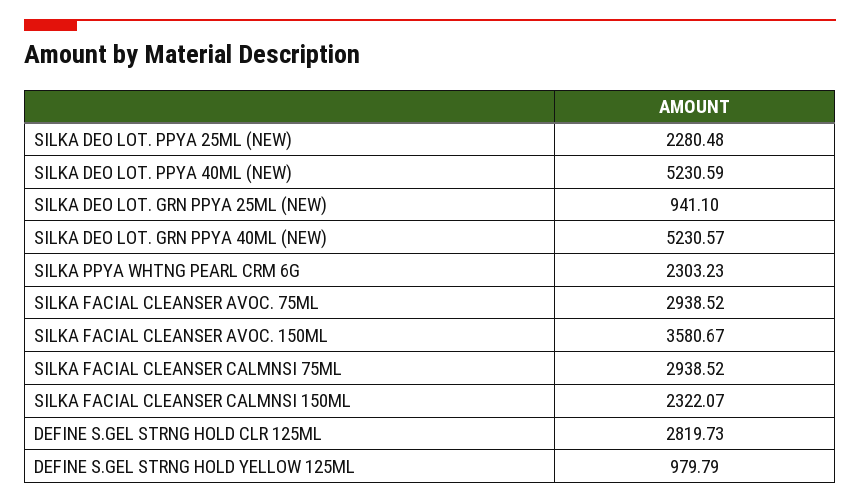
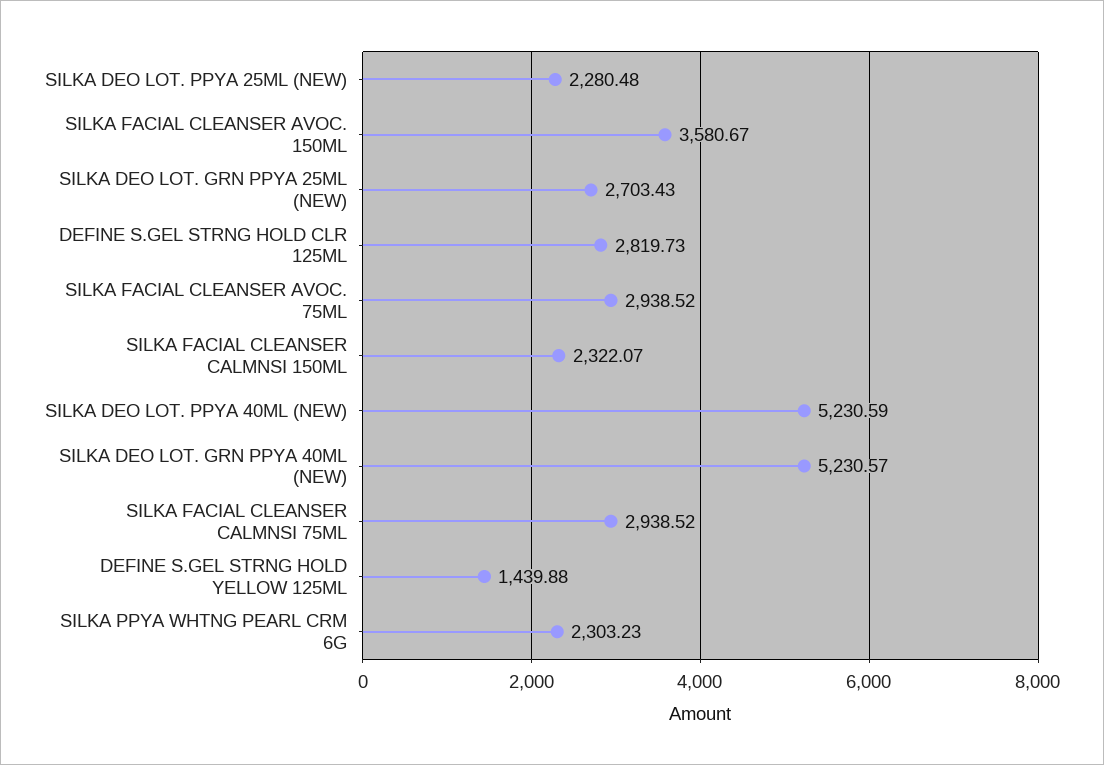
SILKA DEO LOT. GRN PPYA 25ML (NEW): 941.1 -> 2703.43
DEFINE S.GEL STRNG HOLD YELLOW 125ML: 979.79 -> 1439.88

